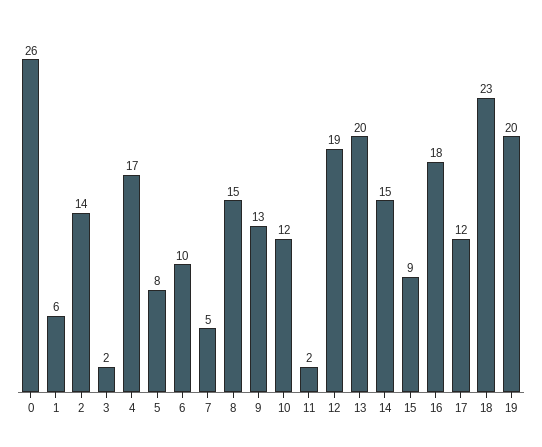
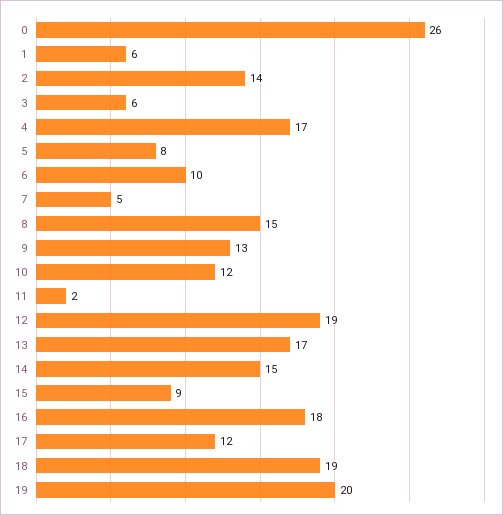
3: 2 -> 6
13: 20 -> 17
18: 23 -> 19

